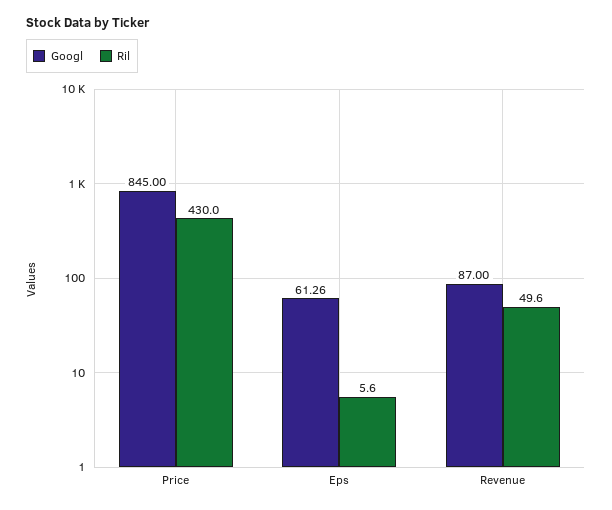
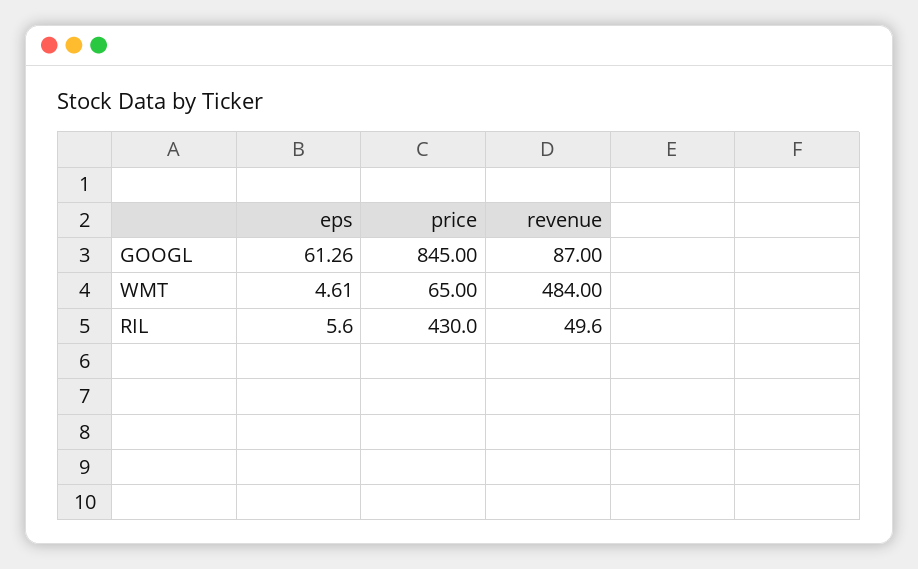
WMT, Eps: none -> 4.61
WMT, Price: none -> 65
WMT, Revenue: none -> 484

